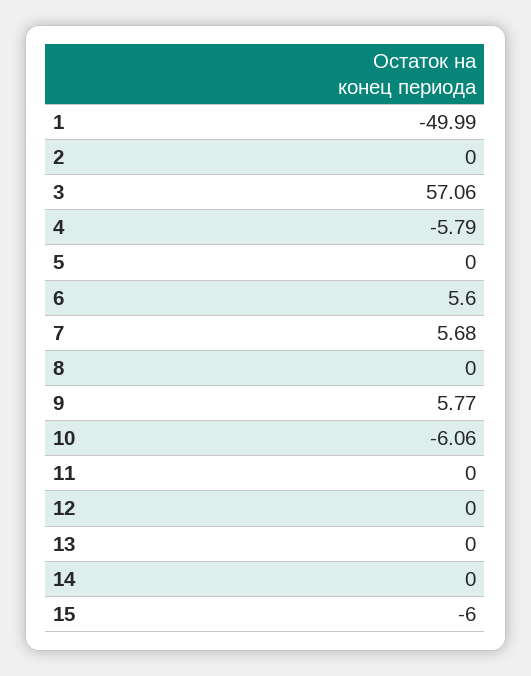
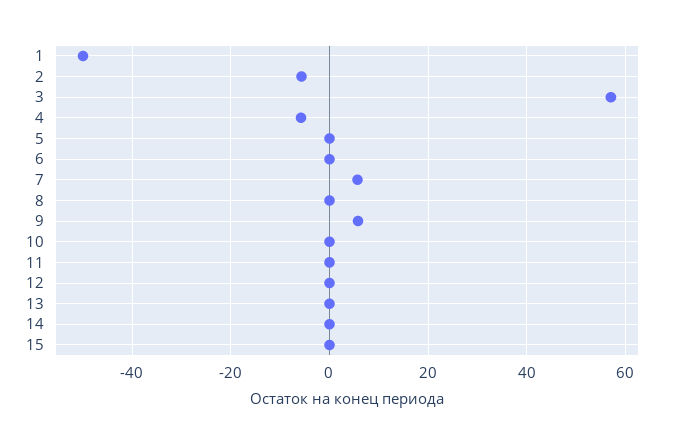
2: 0 -> -6
6: 5.6 -> 0
10: -6.06 -> 0
15: -6 -> 0

